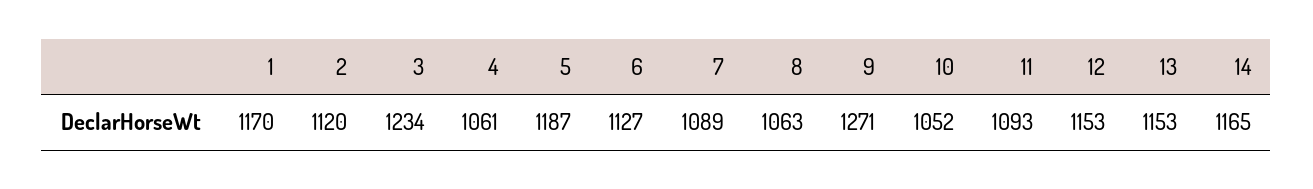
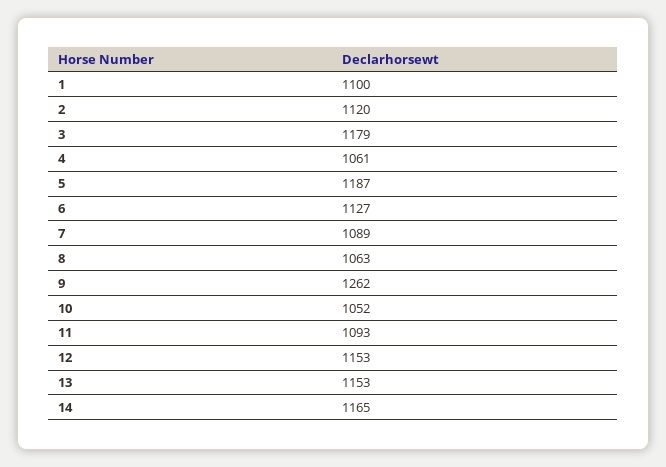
1: 1170 -> 1100
3: 1234 -> 1179
9: 1271 -> 1262

